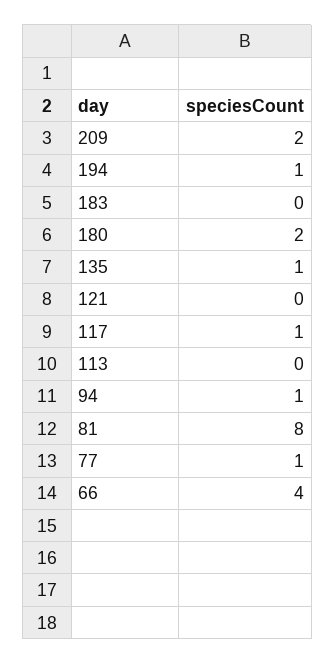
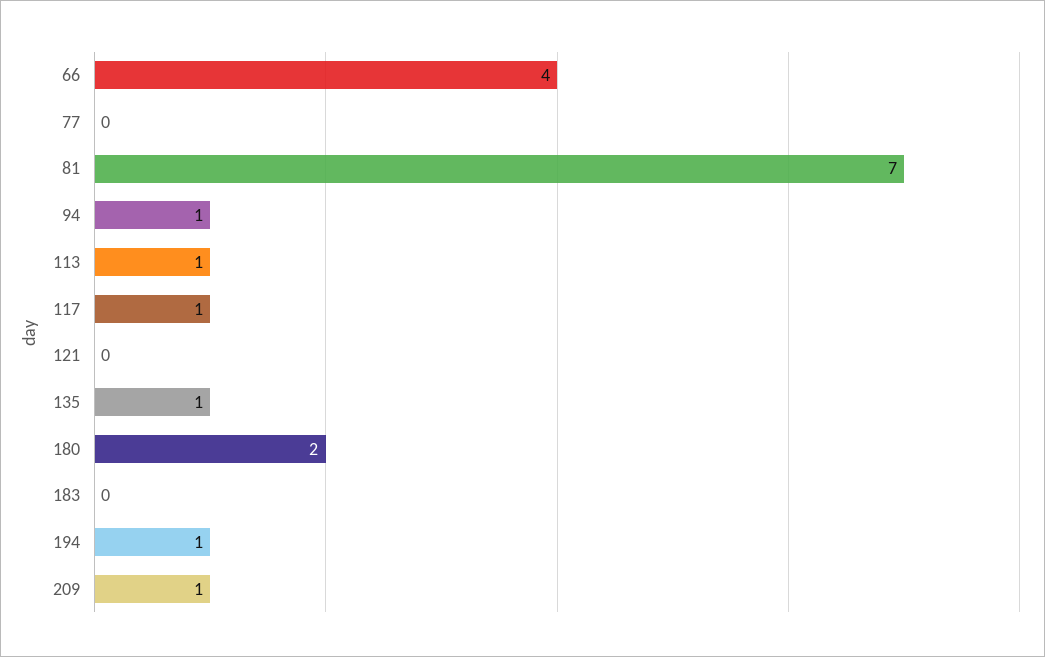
209: 2 -> 1
113: 0 -> 1
81: 8 -> 7
77: 1 -> 0

